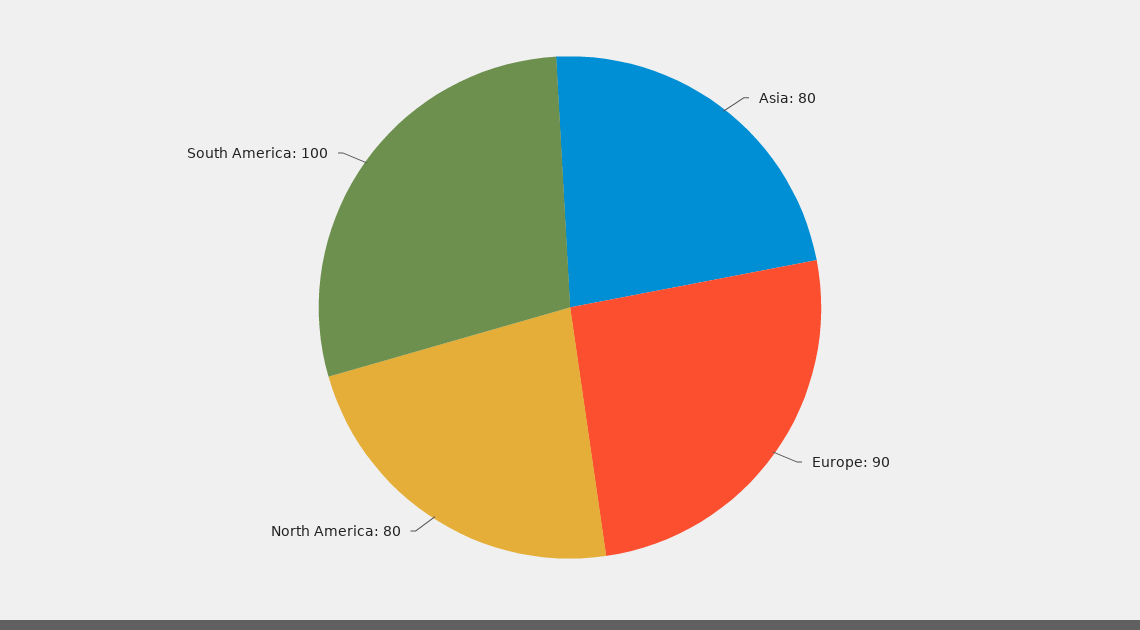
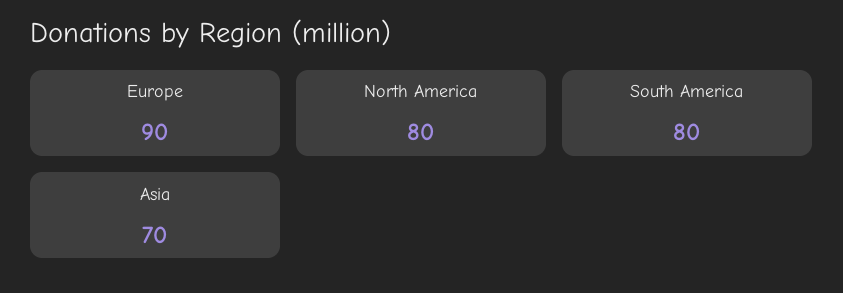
Asia: 80 -> 70
South America: 100 -> 80

